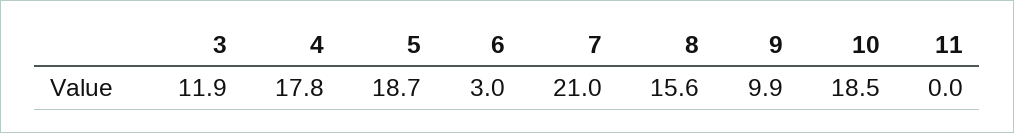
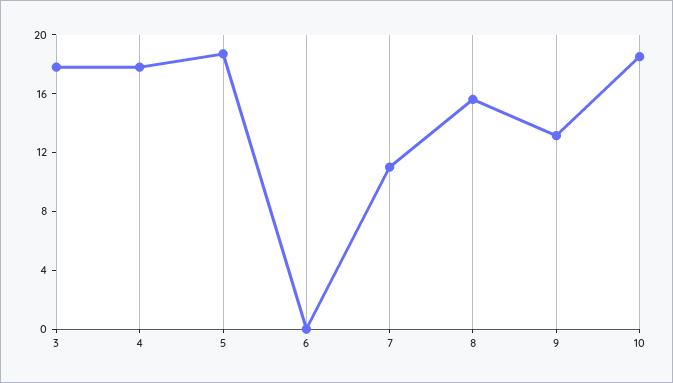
3: 11.9 -> 18
6: 3 -> 0
7: 21 -> 11
9: 9.9 -> 13
11: 0 -> none

